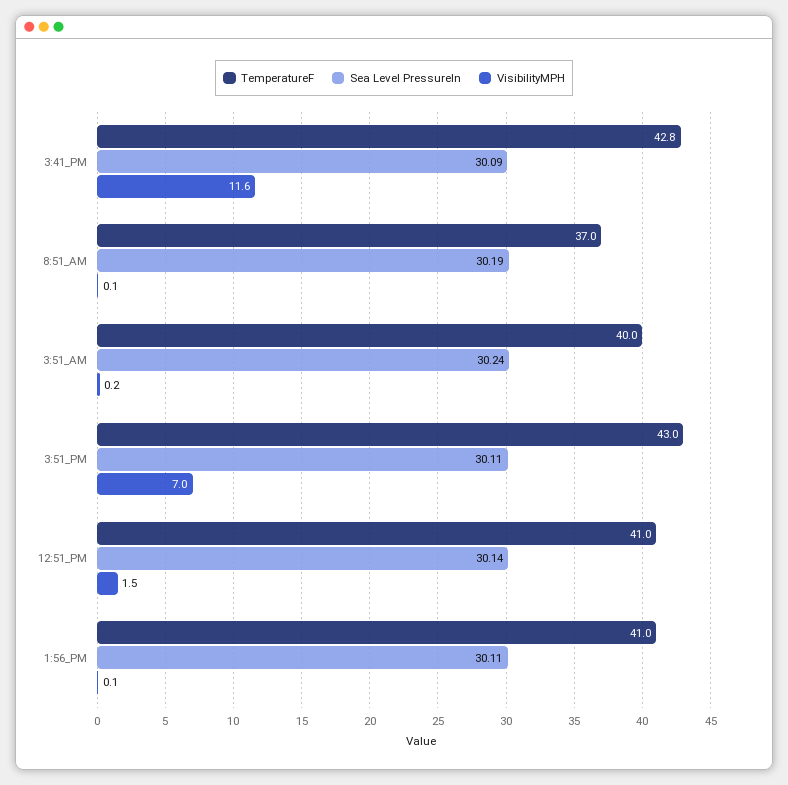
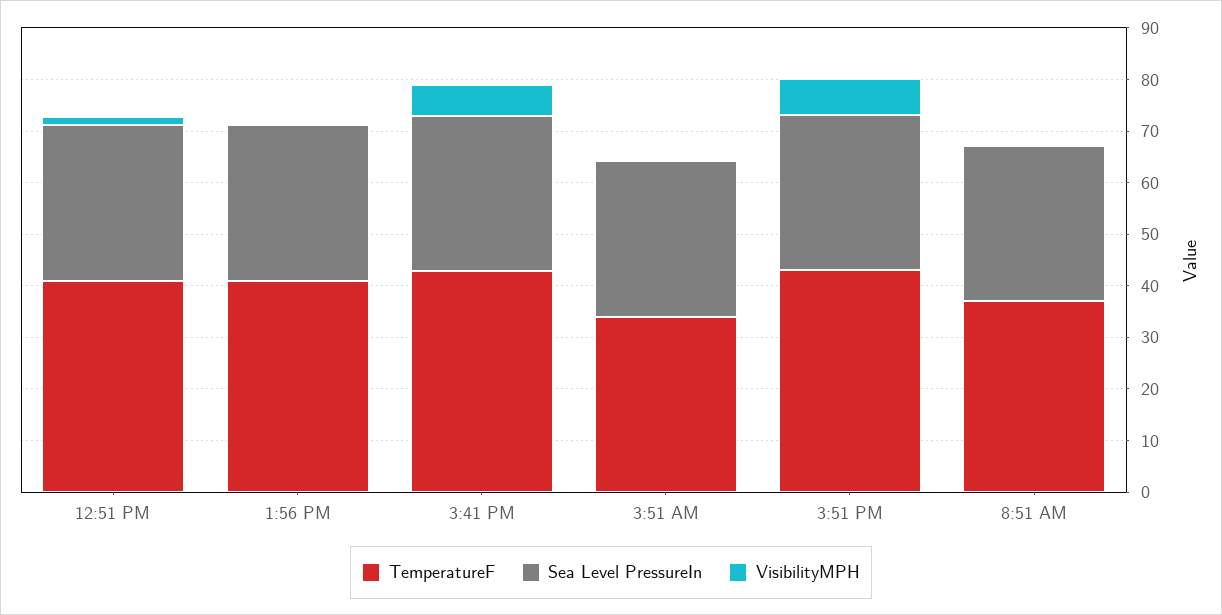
VisibilityMPH, 3:41_PM: 11.6 -> 6
TemperatureF, 3:51_AM: 40 -> 34

